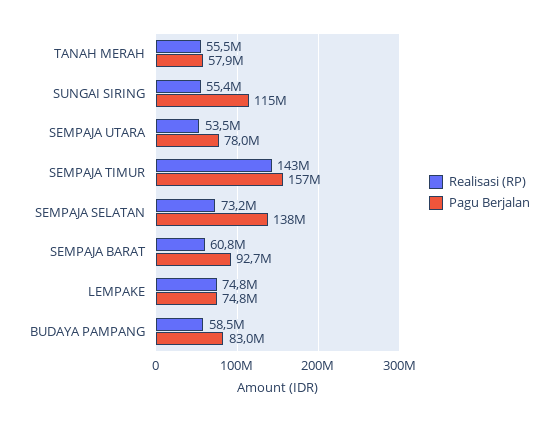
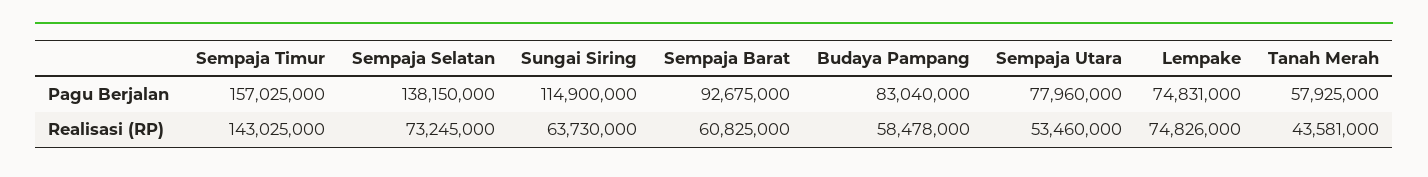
Realisasi (RP), TANAH MERAH: 55500000 -> 43581000
Realisasi (RP), SUNGAI SIRING: 55400000 -> 63730000

